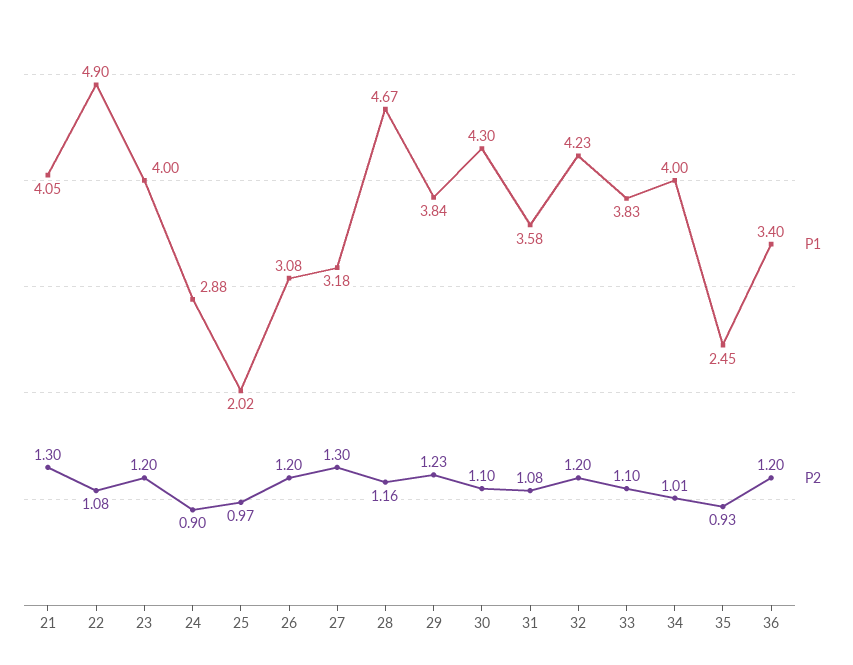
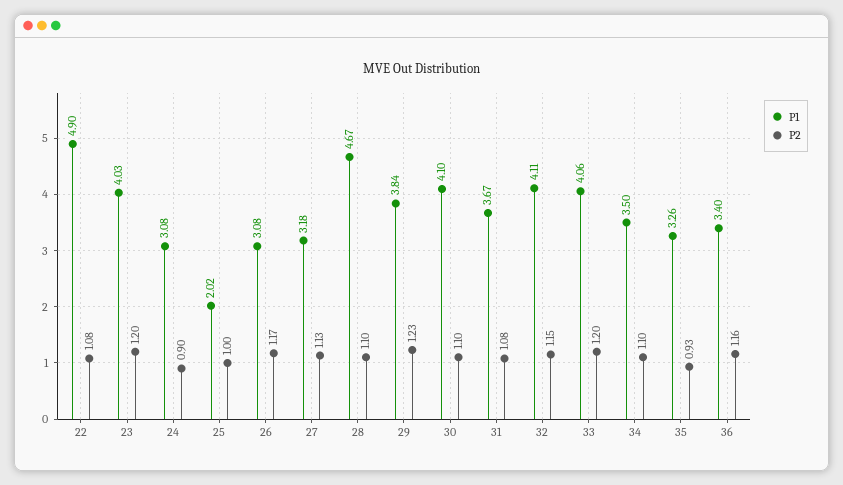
P1, 21: 4.05 -> none
P2, 21: 1.3 -> none
P1, 23: 4 -> 4.03
P1, 24: 2.88 -> 3.08
P2, 25: 0.97 -> 1
P2, 26: 1.2 -> 1.17
P2, 27: 1.3 -> 1.13
P2, 28: 1.16 -> 1.1
P1, 30: 4.3 -> 4.1
P1, 31: 3.58 -> 3.67
P1, 32: 4.23 -> 4.11
P2, 32: 1.2 -> 1.15
P1, 33: 3.83 -> 4.06
P2, 33: 1.1 -> 1.2
P1, 34: 4 -> 3.5
P2, 34: 1.01 -> 1.1
P1, 35: 2.45 -> 3.26
P2, 36: 1.2 -> 1.16

